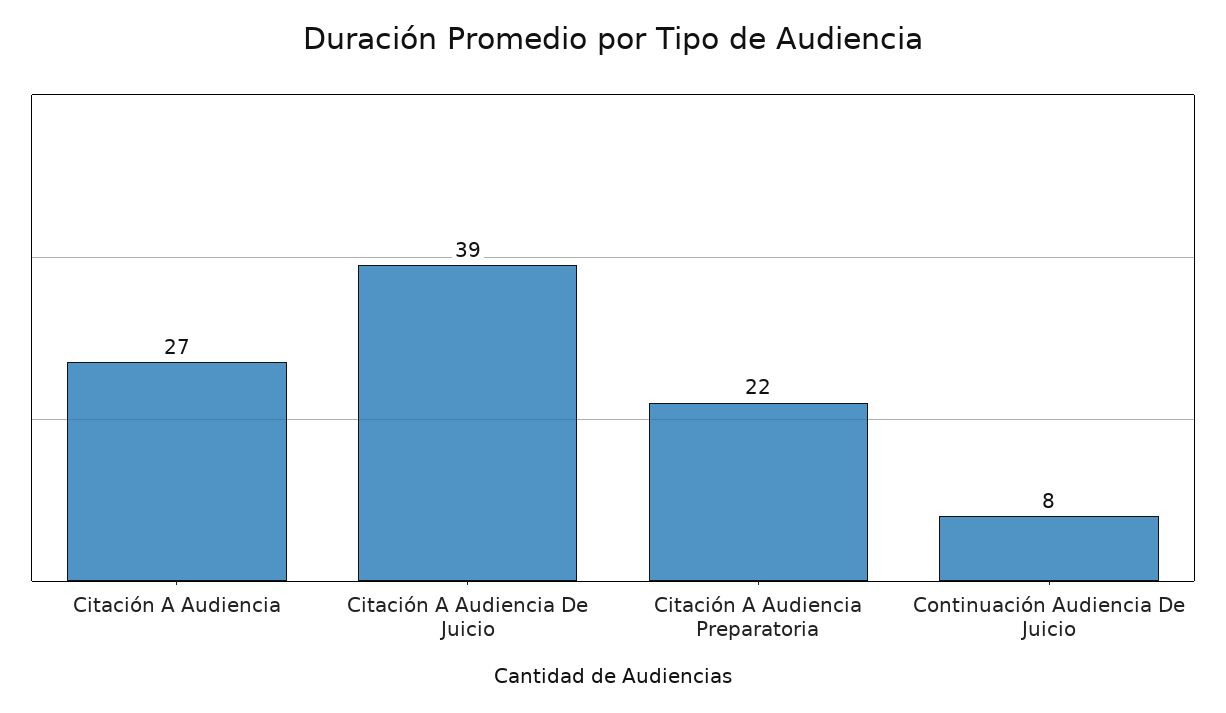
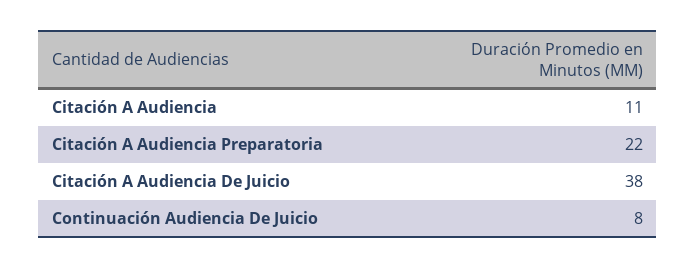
Citación A Audiencia: 27 -> 11
Citación A Audiencia De Juicio: 39 -> 38

